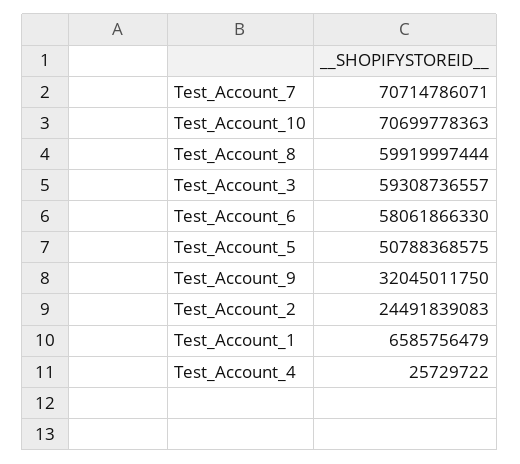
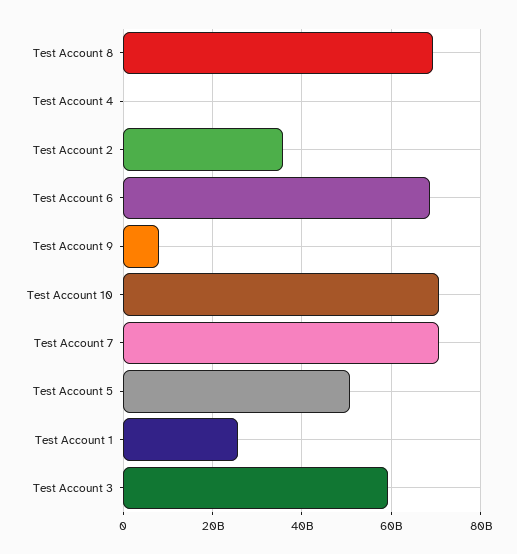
Test_Account_8: 59919997444 -> 70000000000
Test_Account_6: 58061866330 -> 68000000000
Test_Account_9: 32045011750 -> 8000000000
Test_Account_2: 24491839083 -> 36000000000
Test_Account_1: 6585756479 -> 26000000000

